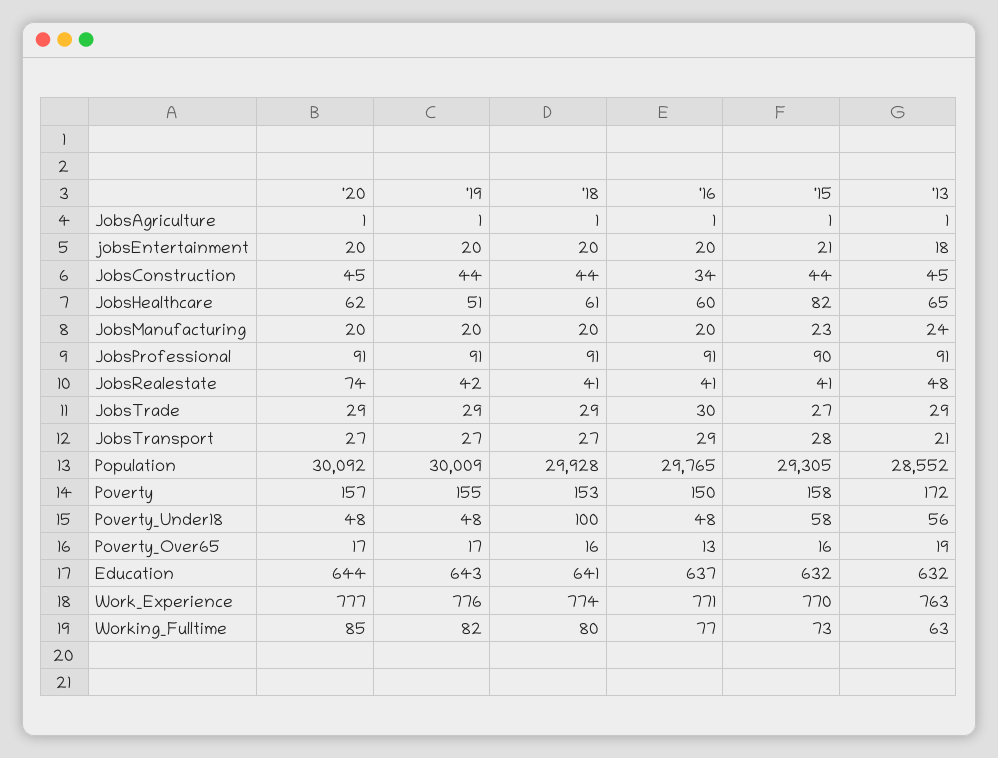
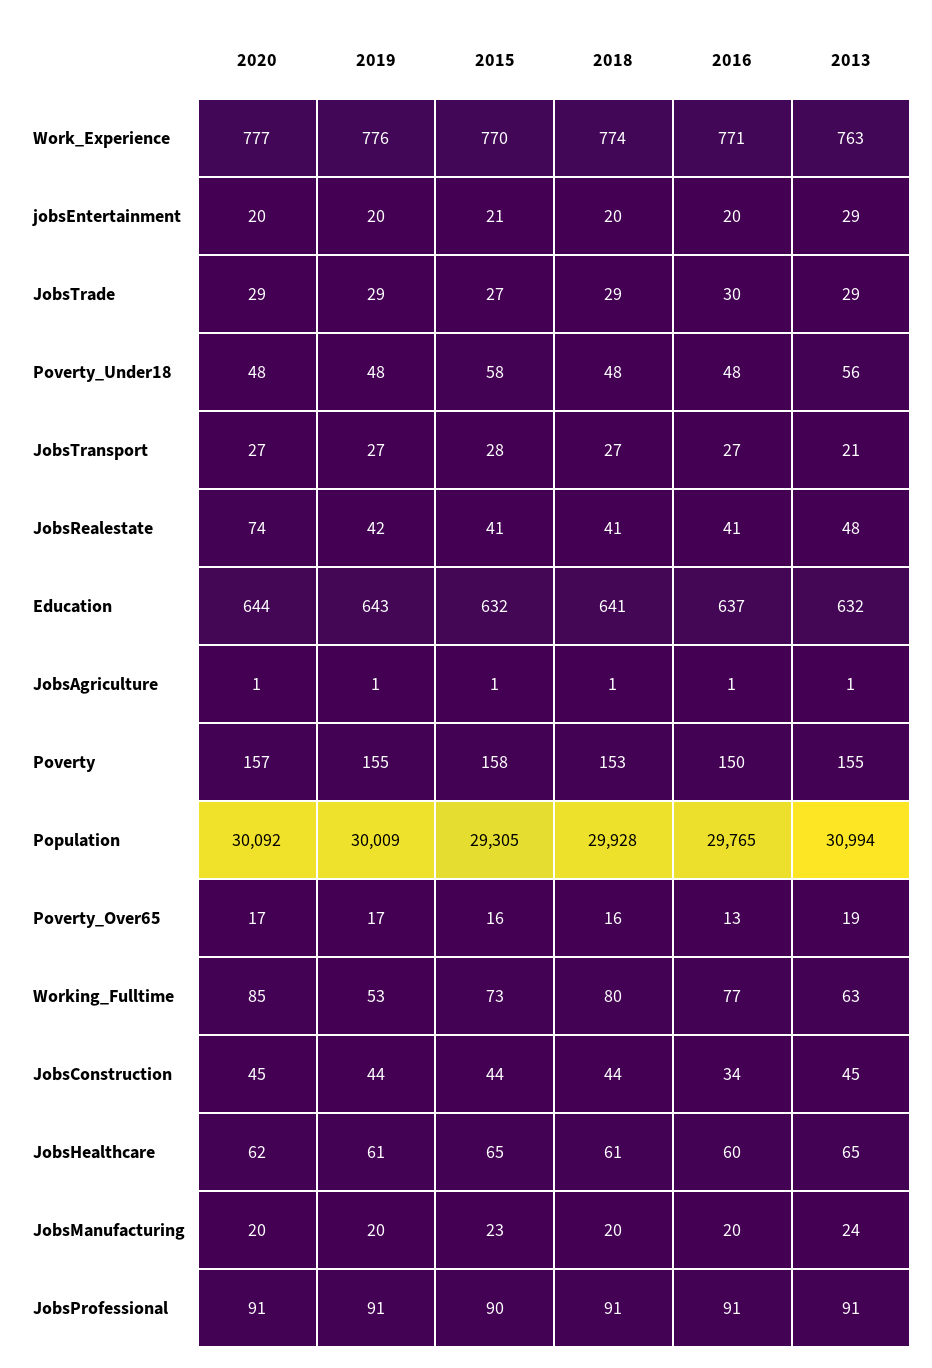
'13, jobsEntertainment: 18 -> 29
'19, JobsHealthcare: 51 -> 61
'15, JobsHealthcare: 82 -> 65
'16, JobsTransport: 29 -> 27
'13, Population: 28552 -> 30994
'13, Poverty: 172 -> 155
'18, Poverty_Under18: 100 -> 48
'19, Working_Fulltime: 82 -> 53

